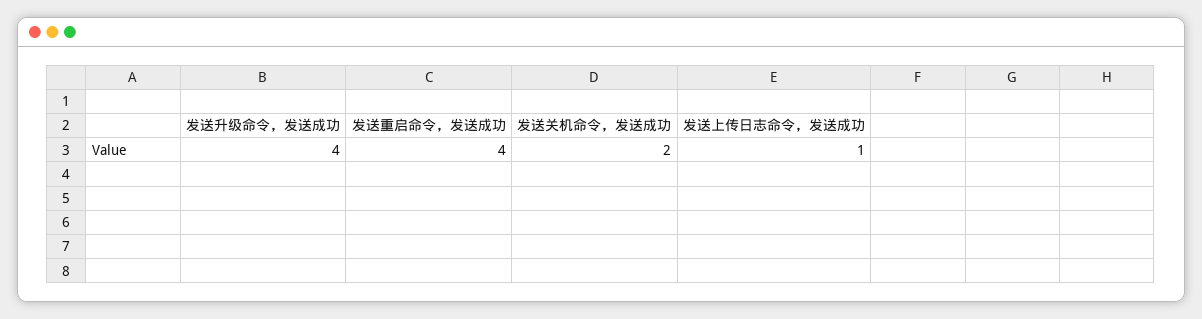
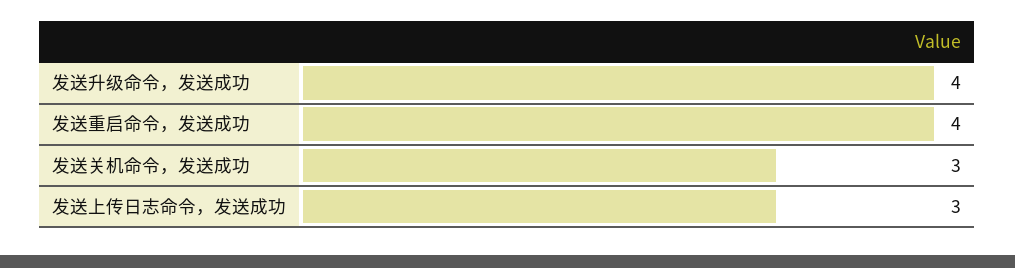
发送关机命令，发送成功: 2 -> 3
发送上传日志命令，发送成功: 1 -> 3

